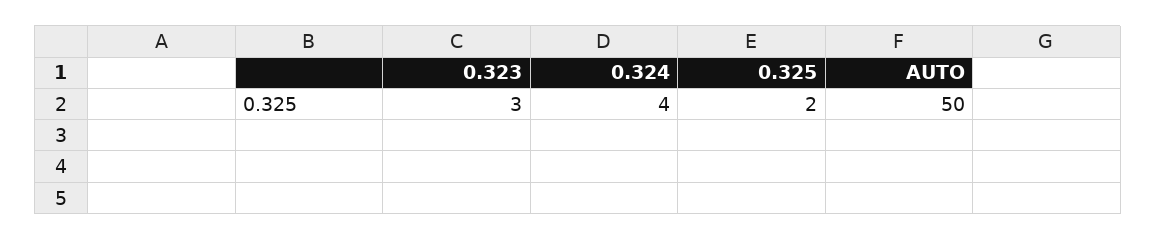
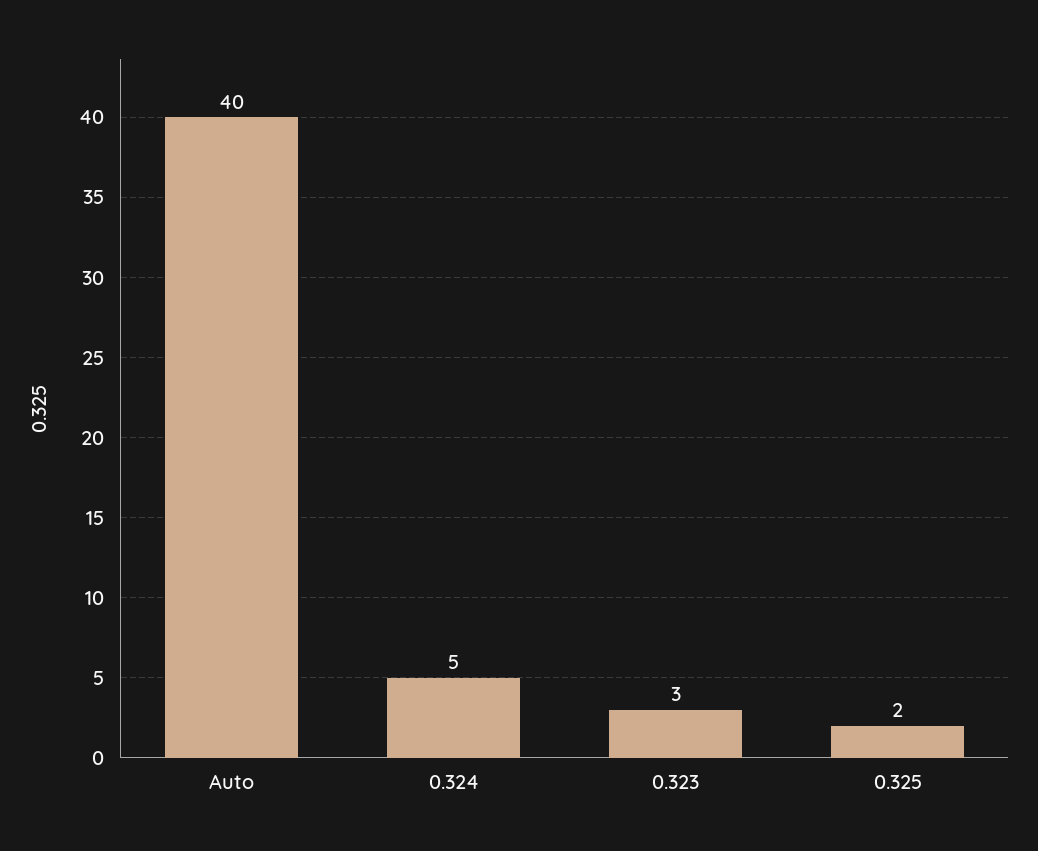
0.324: 4 -> 5
AUTO: 50 -> 40

